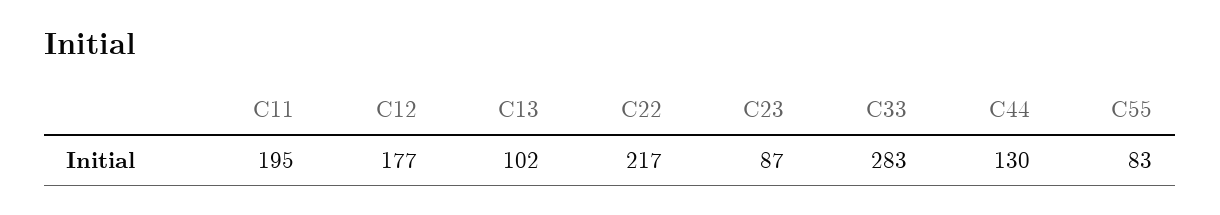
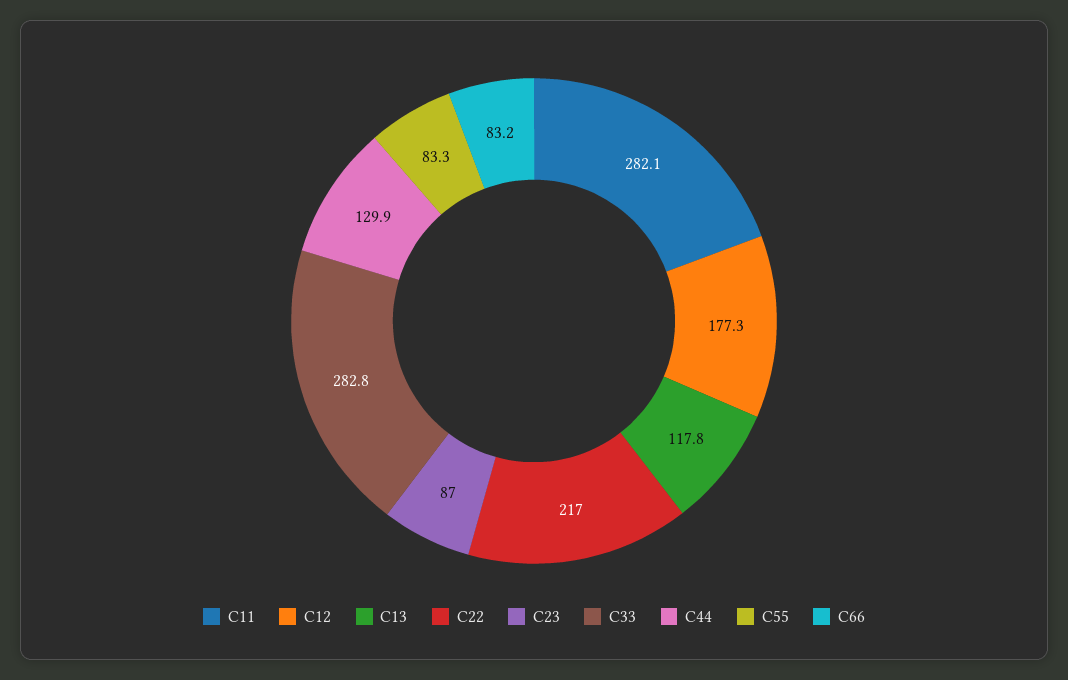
C11: 195 -> 282.1
C13: 102 -> 117.8
C66: none -> 83.2

